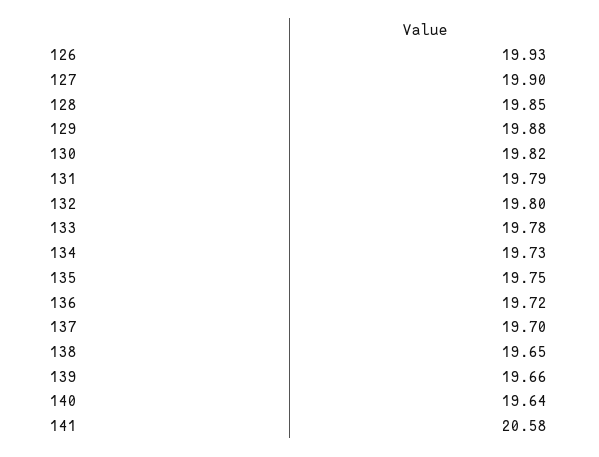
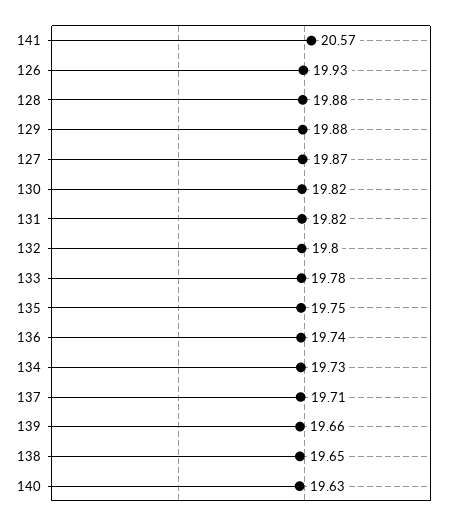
127: 19.9 -> 19.87
128: 19.85 -> 19.88
131: 19.79 -> 19.82
136: 19.72 -> 19.74
137: 19.7 -> 19.71
140: 19.64 -> 19.63
141: 20.58 -> 20.57

